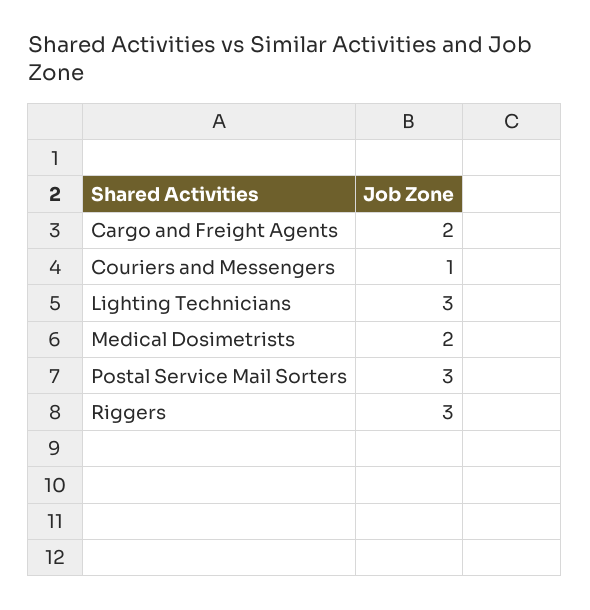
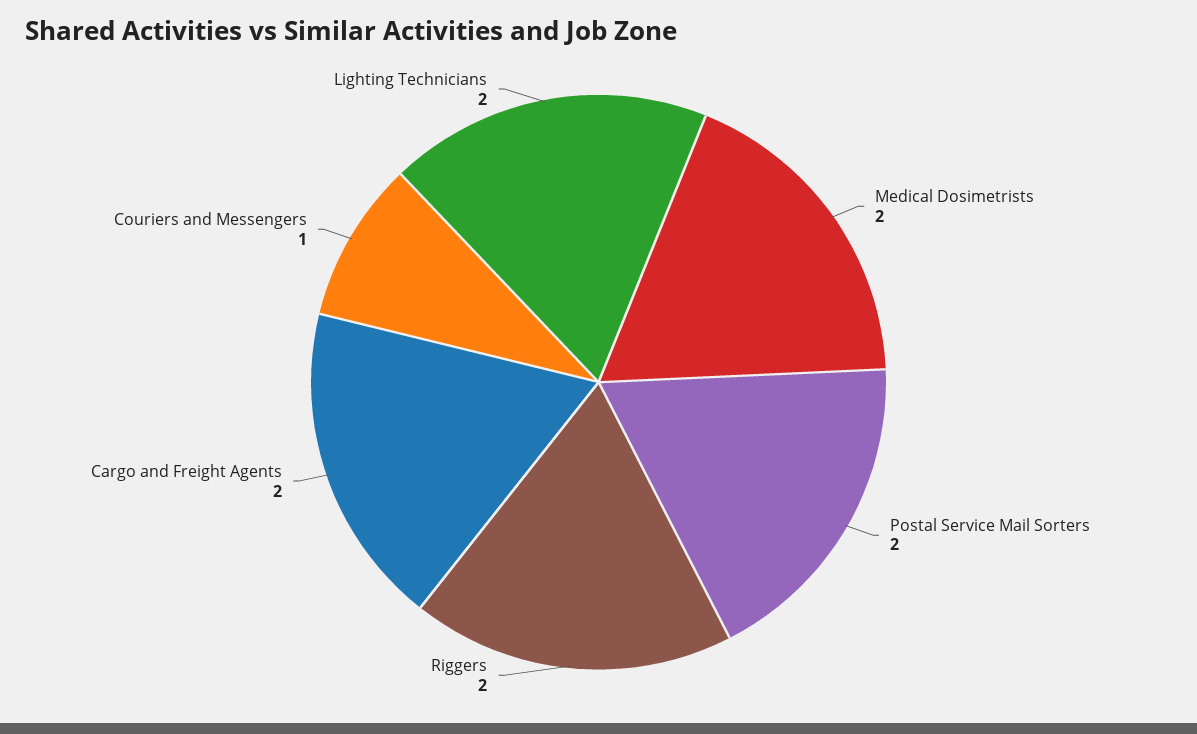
Lighting Technicians: 3 -> 2
Postal Service Mail Sorters: 3 -> 2
Riggers: 3 -> 2

